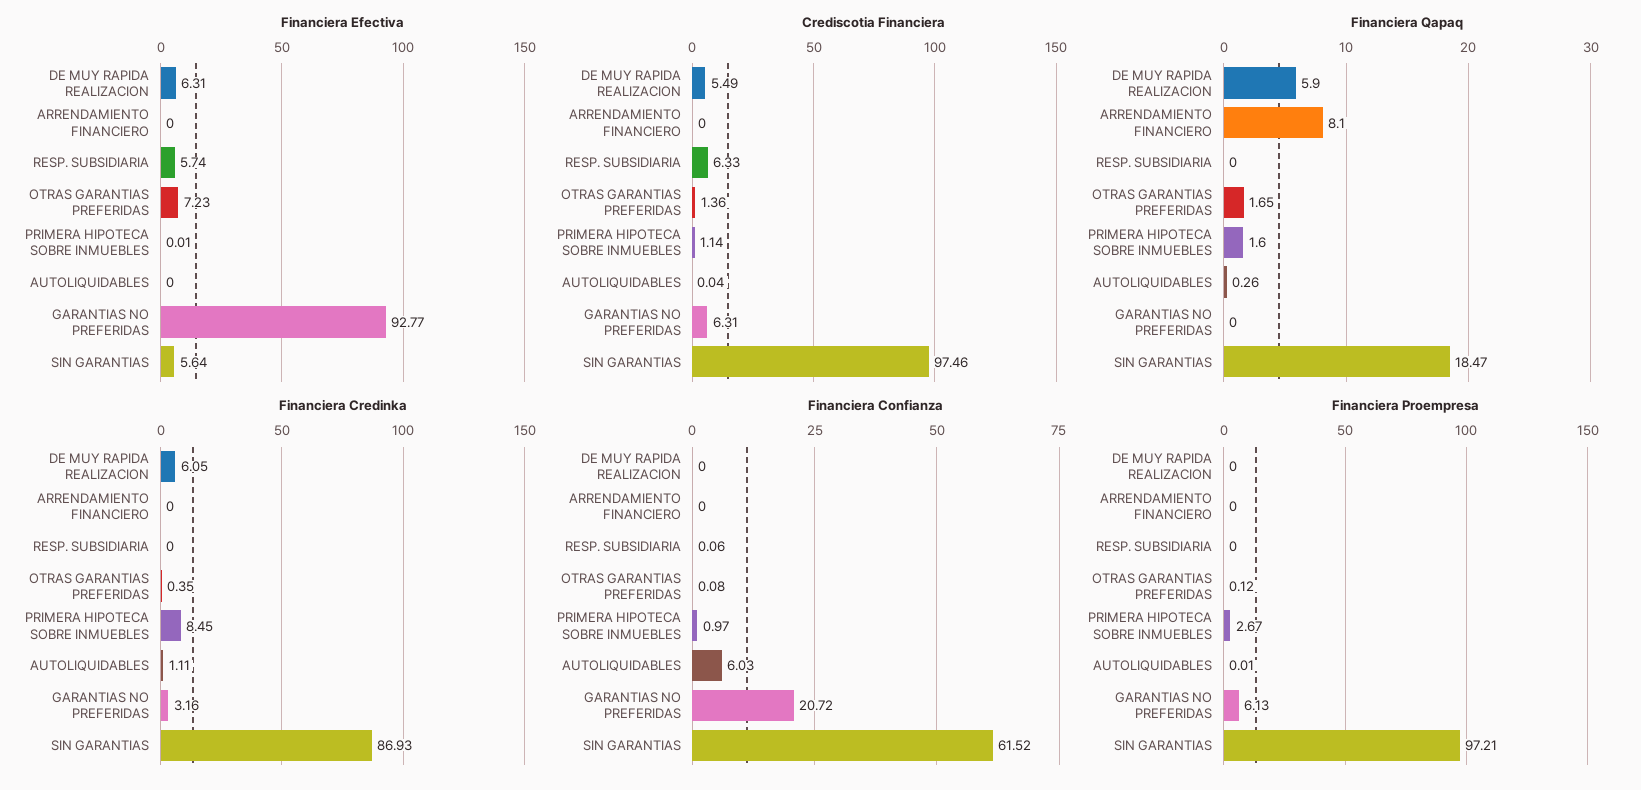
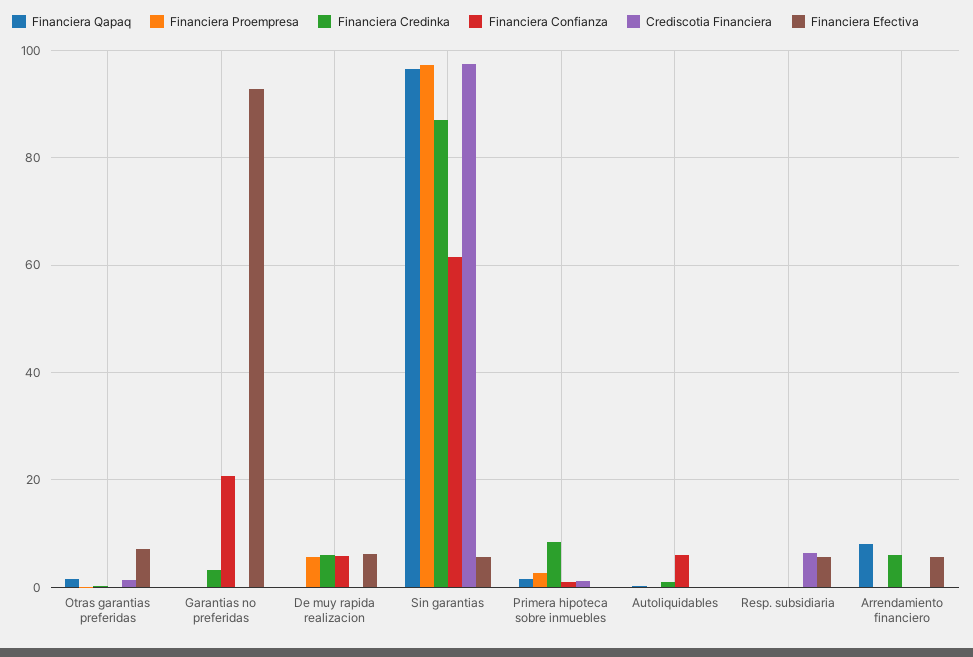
Financiera Efectiva, ARRENDAMIENTO FINANCIERO: 0 -> 6
Crediscotia Financiera, DE MUY RAPIDA REALIZACION: 5.49 -> 0
Crediscotia Financiera, GARANTIAS NO PREFERIDAS: 6.31 -> 0
Financiera Qapaq, DE MUY RAPIDA REALIZACION: 5.9 -> 0
Financiera Qapaq, SIN GARANTIAS: 18.47 -> 96
Financiera Credinka, ARRENDAMIENTO FINANCIERO: 0 -> 6
Financiera Confianza, DE MUY RAPIDA REALIZACION: 0 -> 6
Financiera Proempresa, DE MUY RAPIDA REALIZACION: 0 -> 6
Financiera Proempresa, GARANTIAS NO PREFERIDAS: 6.13 -> 0

